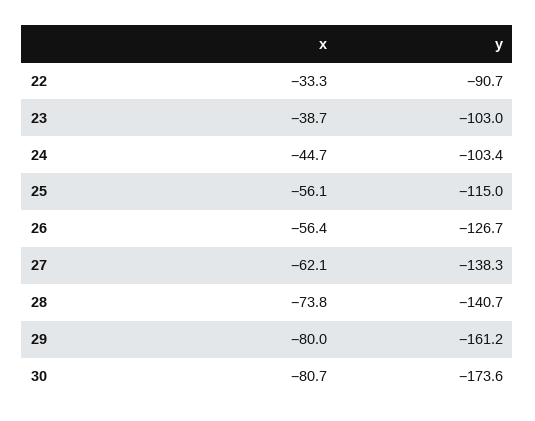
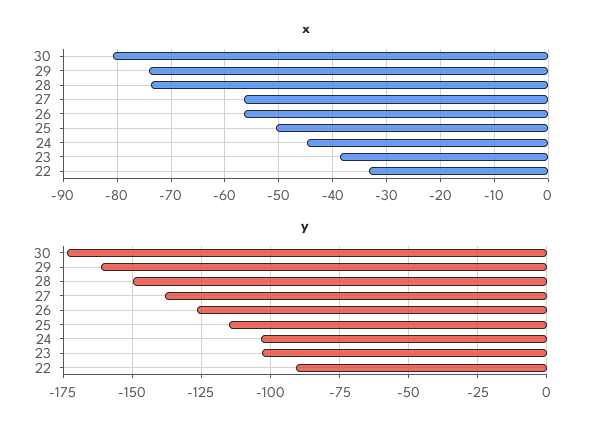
x, 25: -56.1 -> -50
x, 27: -62.1 -> -56
y, 28: -140.7 -> -150
x, 29: -80 -> -74

